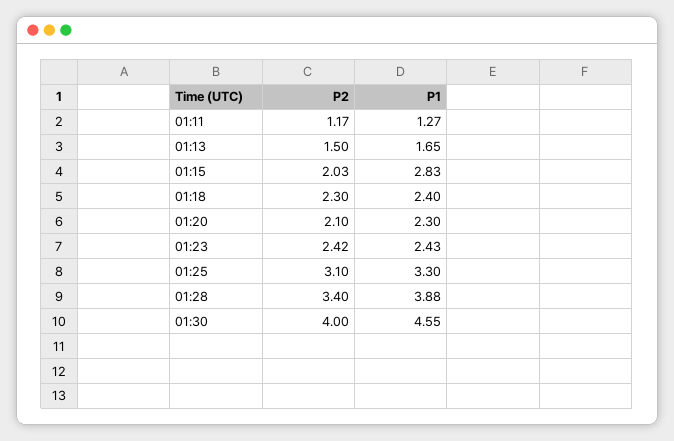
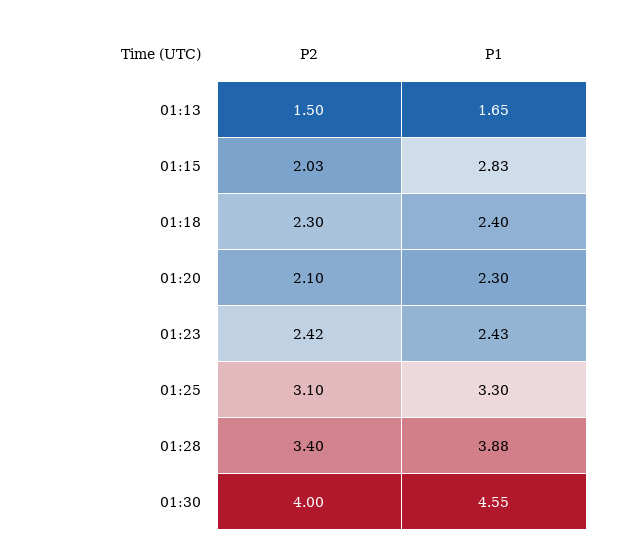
P2, 01:11: 1.17 -> none
P1, 01:11: 1.27 -> none

